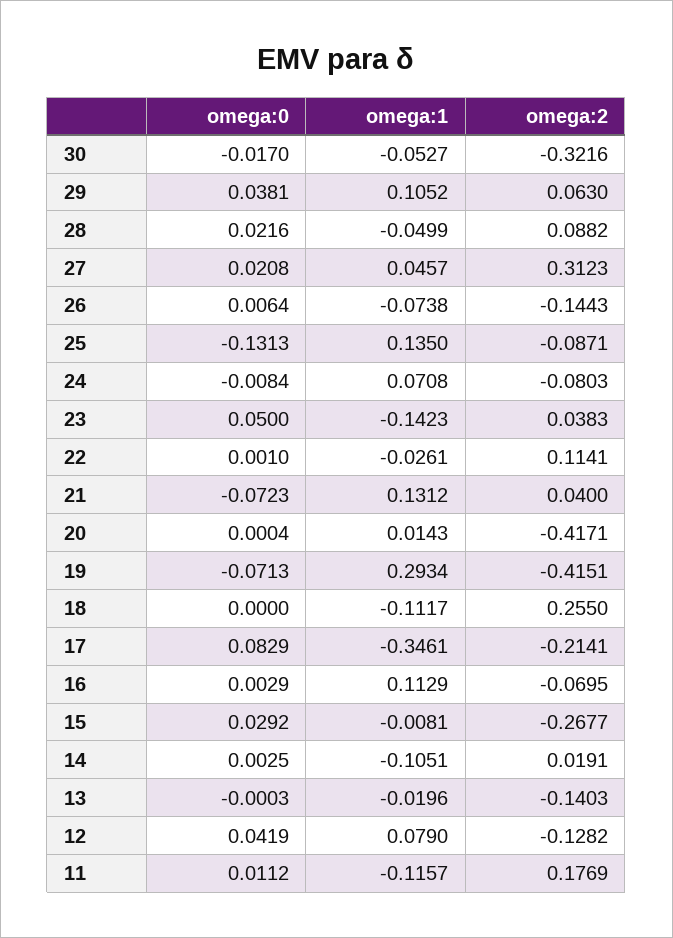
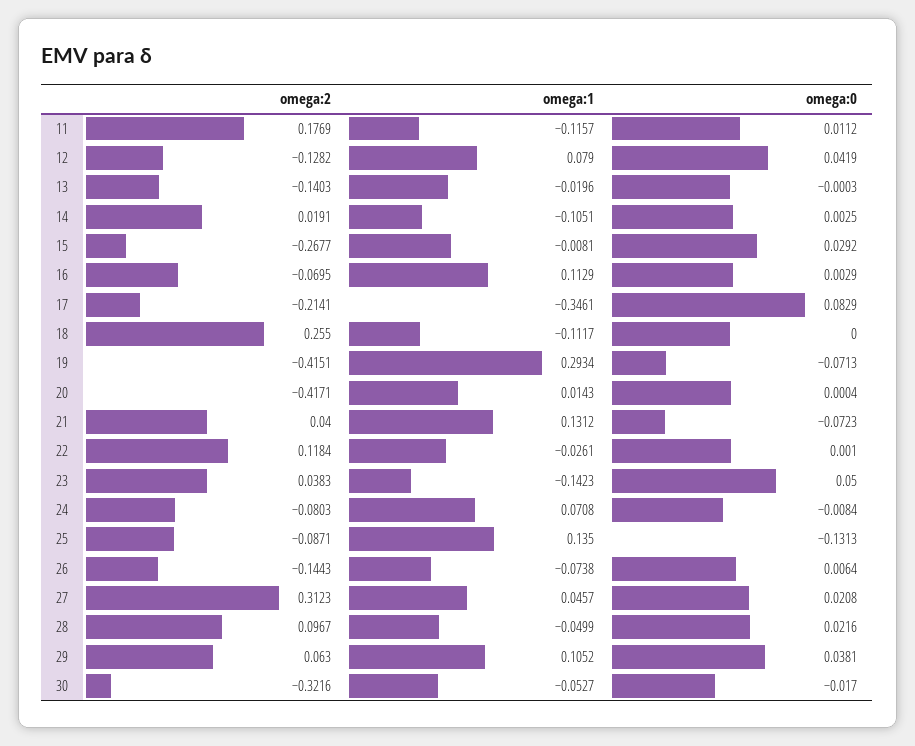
omega:2, 28: 0.0882 -> 0.0967
omega:2, 22: 0.1141 -> 0.1184

